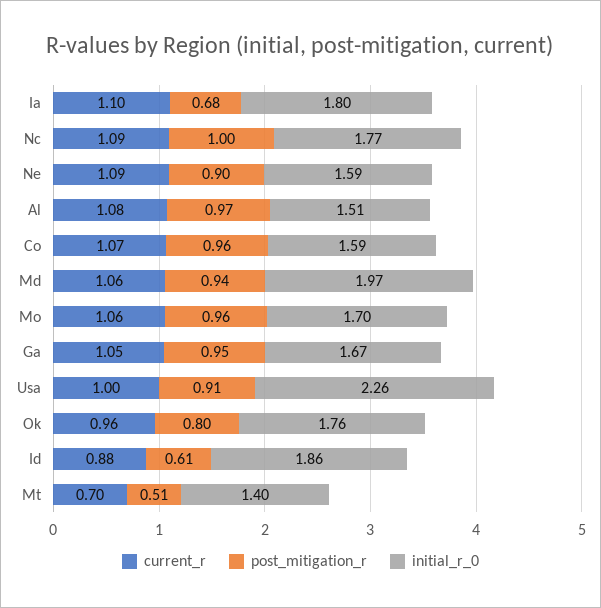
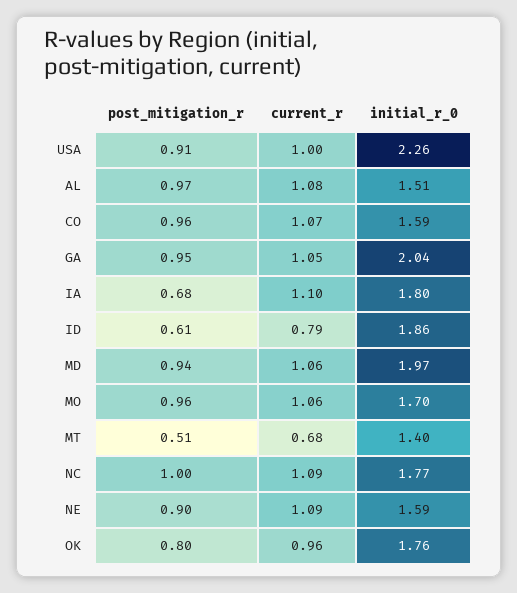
initial_r_0, Ga: 1.67 -> 2.04
current_r, Id: 0.88 -> 0.79
current_r, Mt: 0.7 -> 0.68

